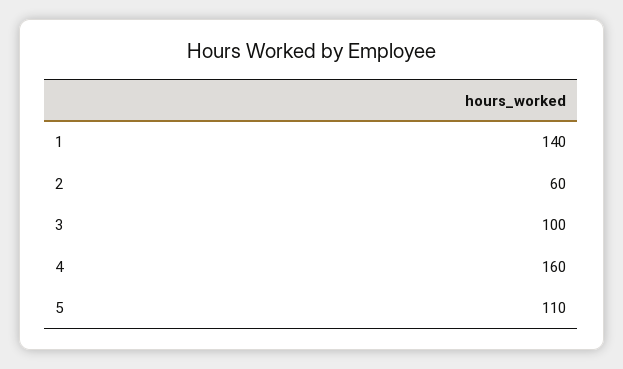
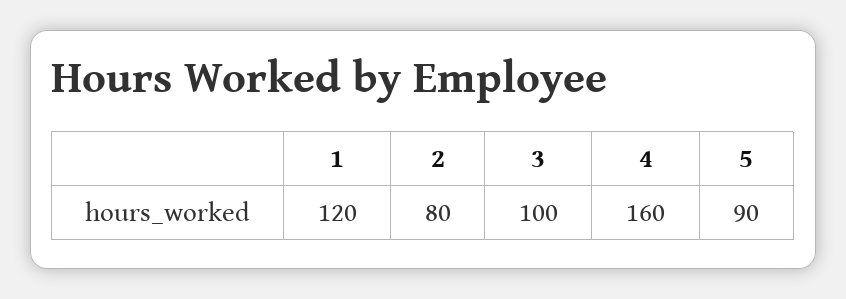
1: 140 -> 120
2: 60 -> 80
5: 110 -> 90

